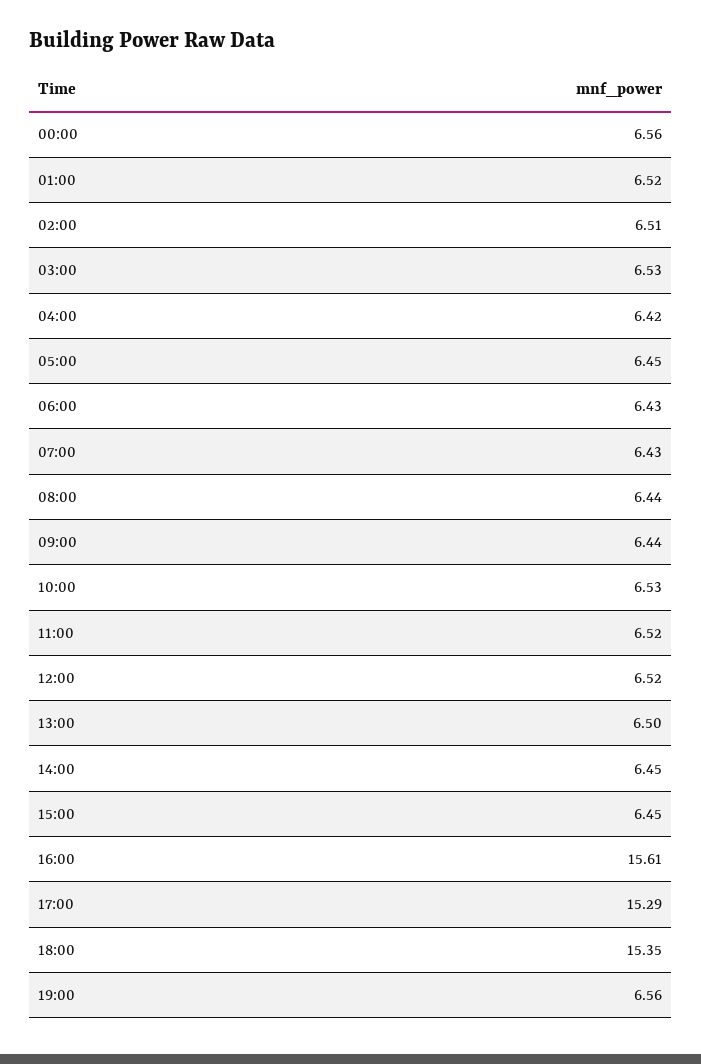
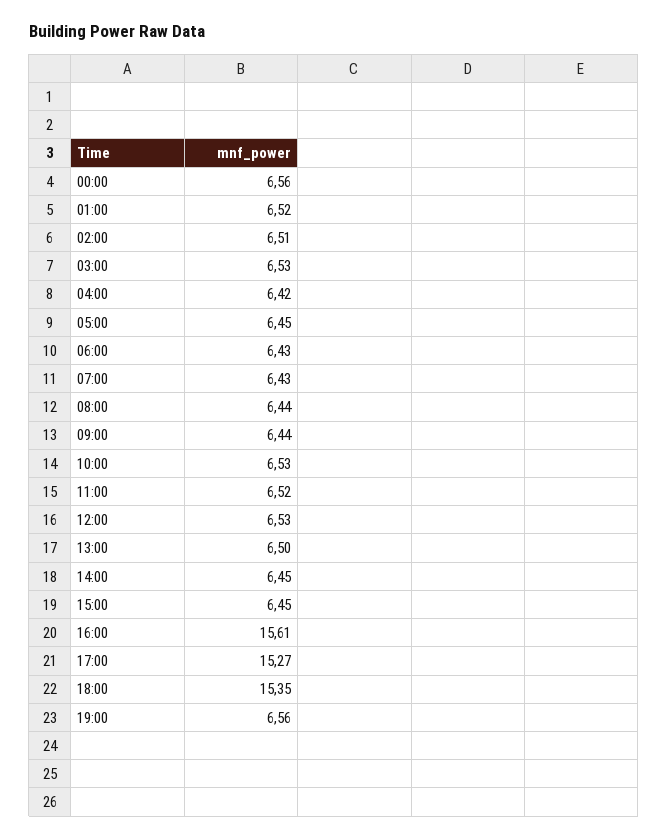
12:00: 6.52 -> 6.53
17:00: 15.29 -> 15.27

